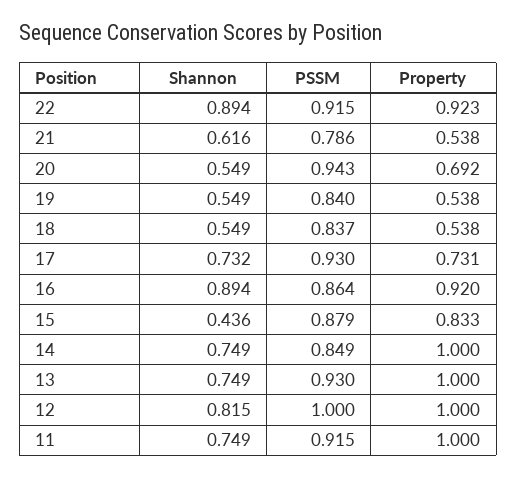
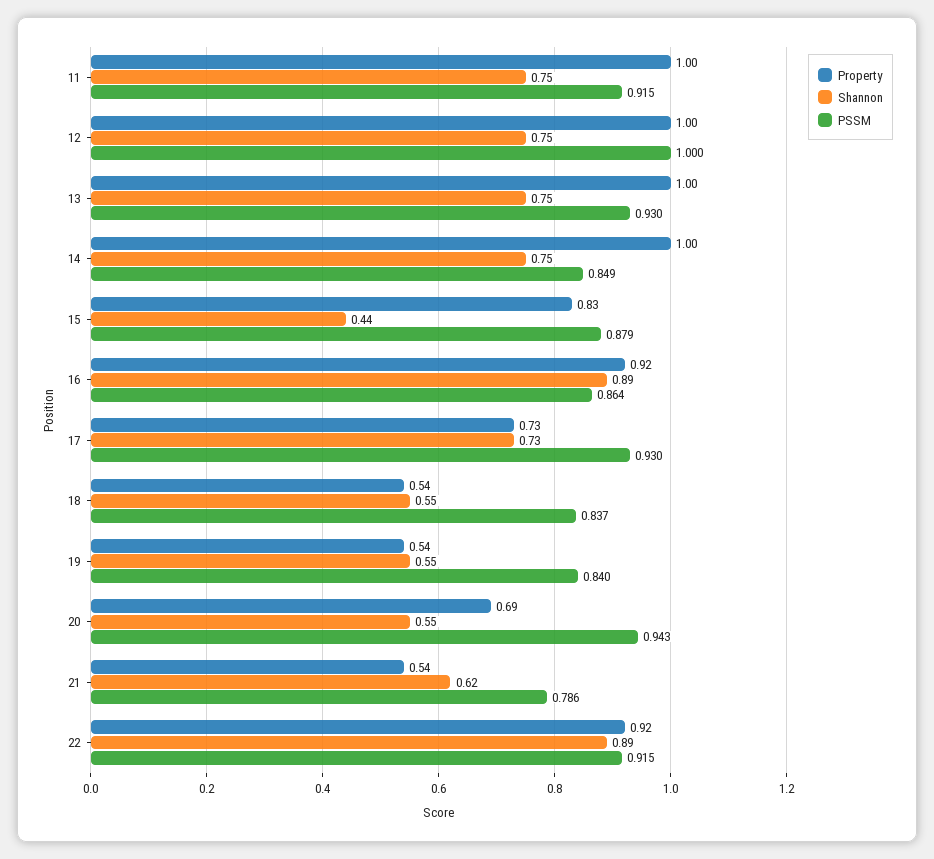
Shannon, 12: 0.815 -> 0.75

